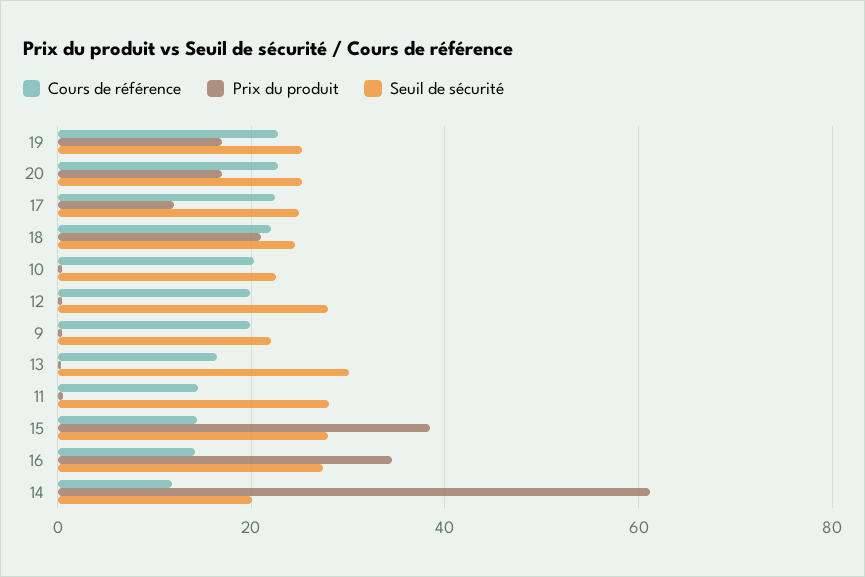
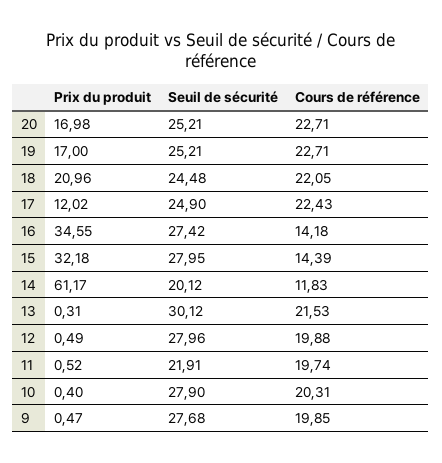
Seuil de sécurité, 10: 22 -> 27.9
Seuil de sécurité, 9: 22 -> 27.68
Cours de référence, 13: 16 -> 21.53
Cours de référence, 11: 14 -> 19.74
Seuil de sécurité, 11: 28 -> 21.91
Prix du produit, 15: 38 -> 32.18

